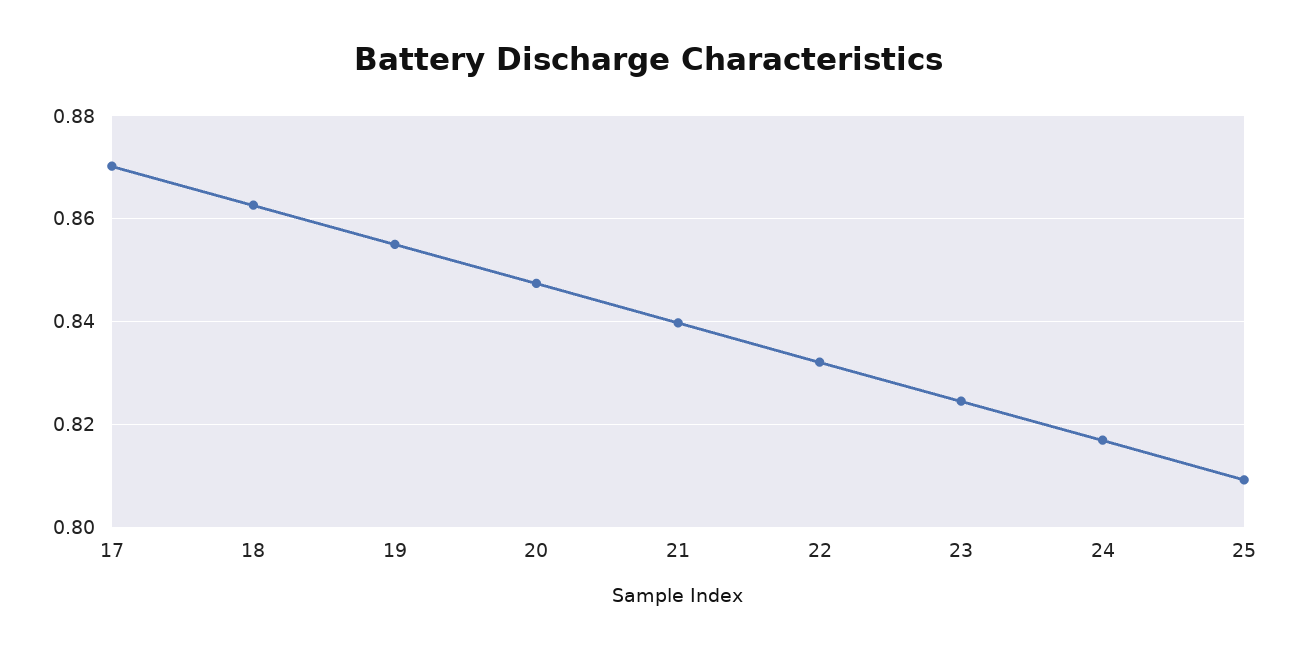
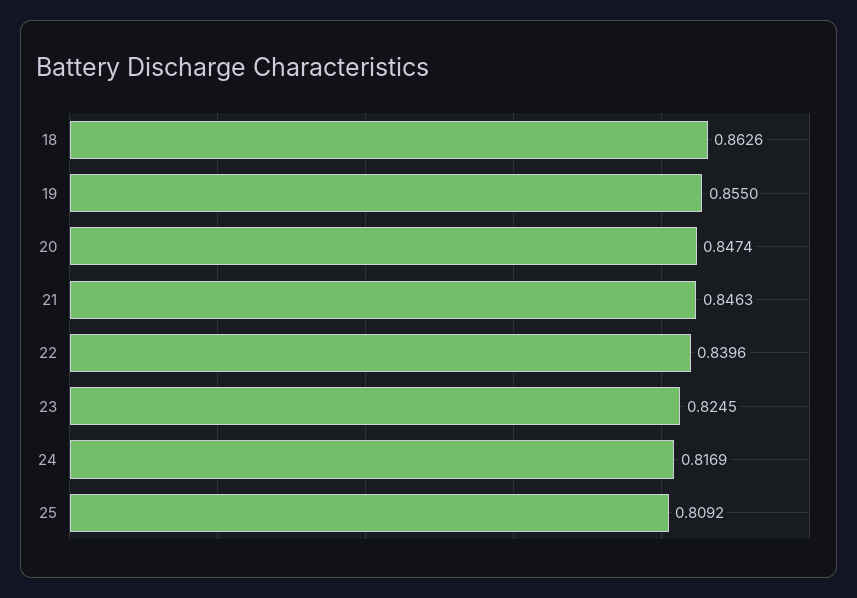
17: 0.87 -> none
21: 0.84 -> 0.8463
22: 0.832 -> 0.8396

